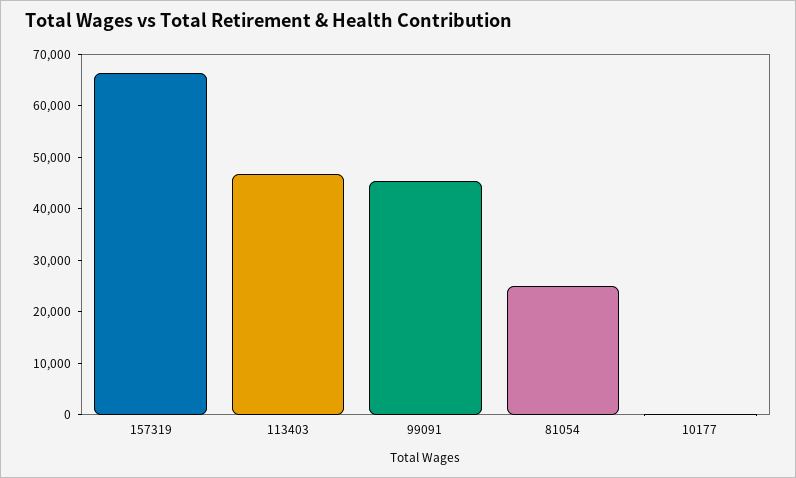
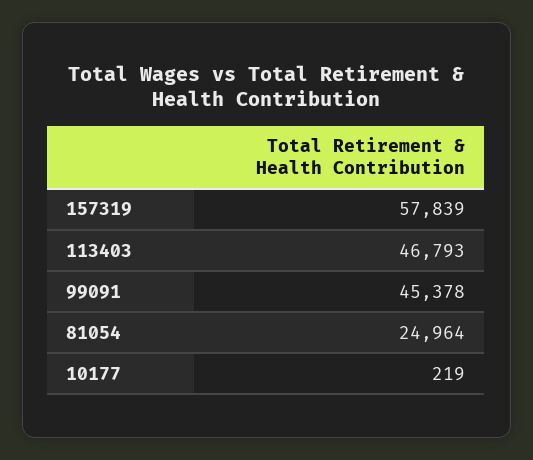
157319: 66000 -> 57839

